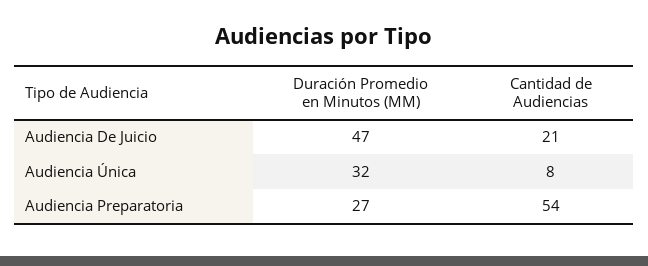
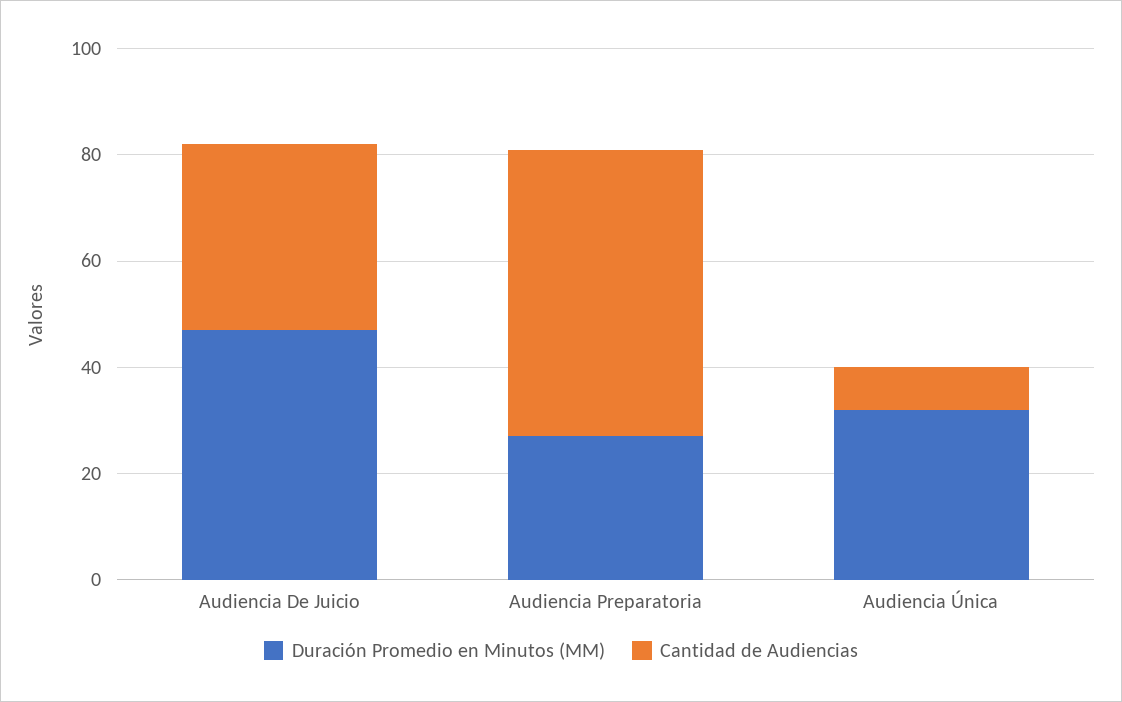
Cantidad de Audiencias, Audiencia De Juicio: 21 -> 35

